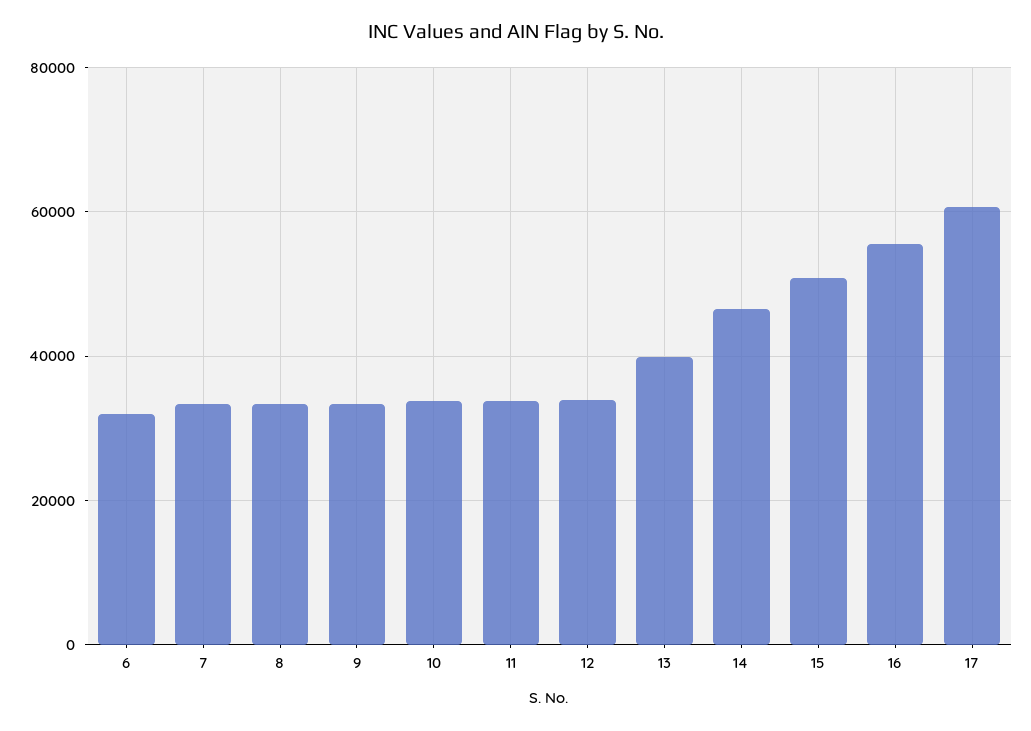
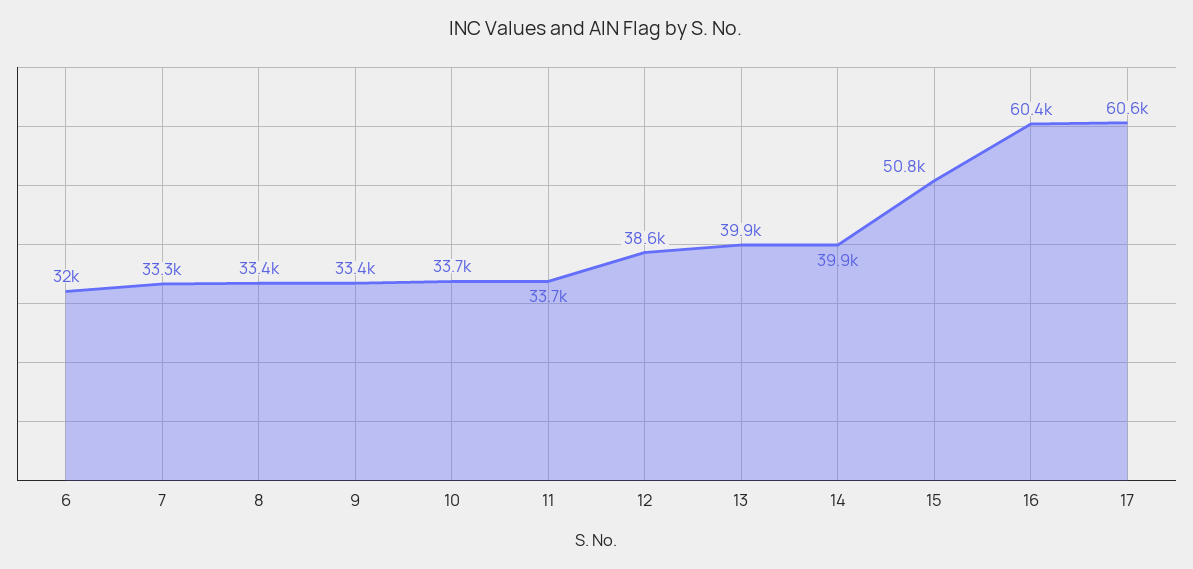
12: 34000 -> 38600
14: 46000 -> 39900
16: 56000 -> 60400

